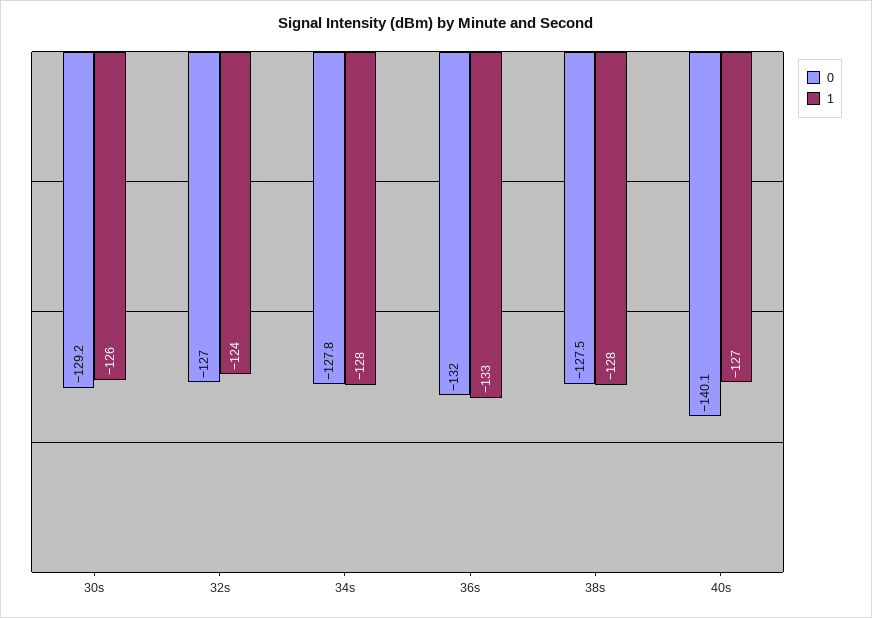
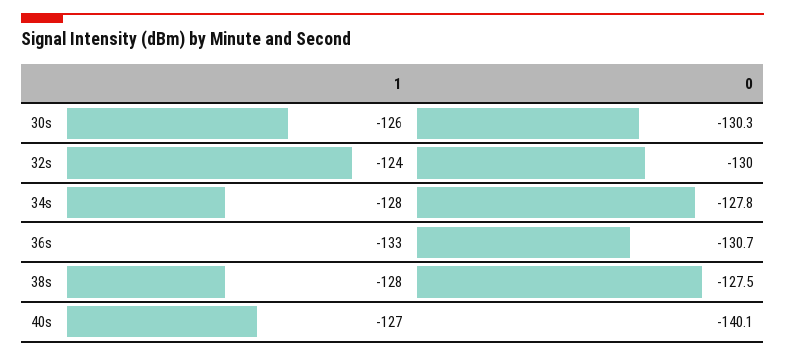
0, 30s: -129.2 -> -130.3
0, 32s: -127 -> -130
0, 36s: -132 -> -130.7

